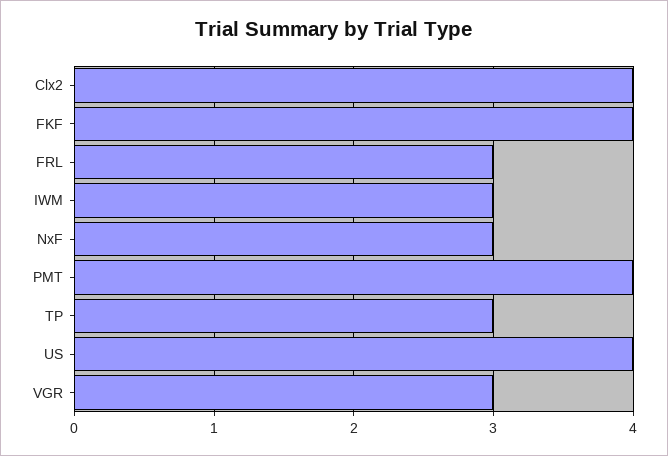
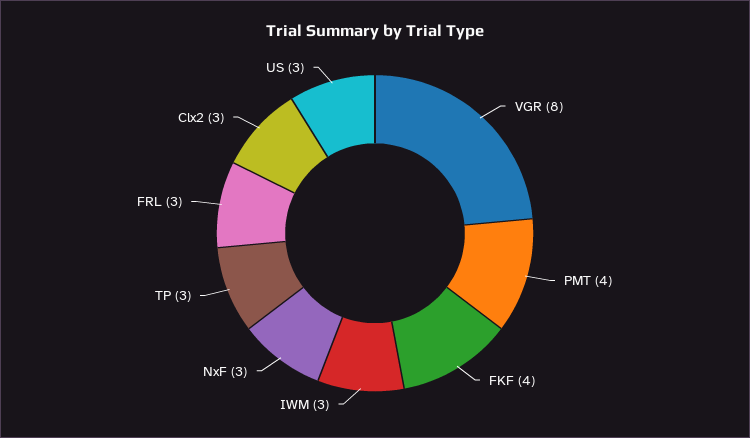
Clx2: 4 -> 3
US: 4 -> 3
VGR: 3 -> 8

